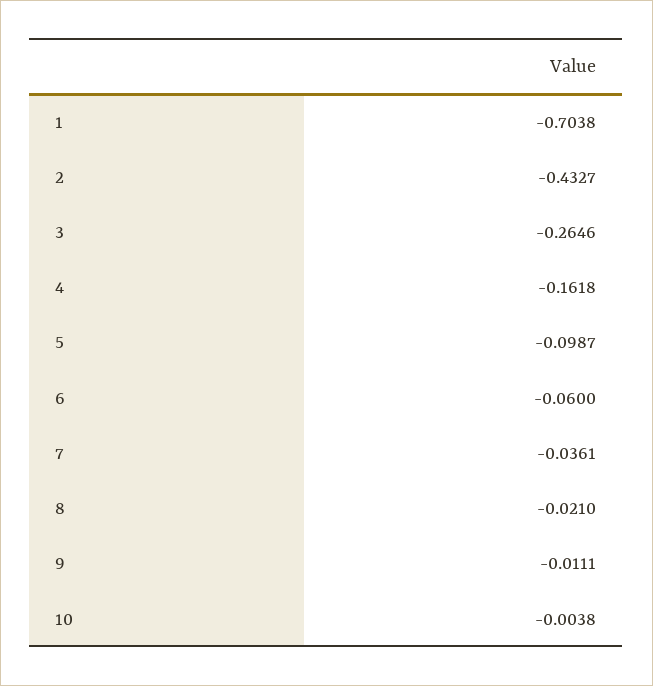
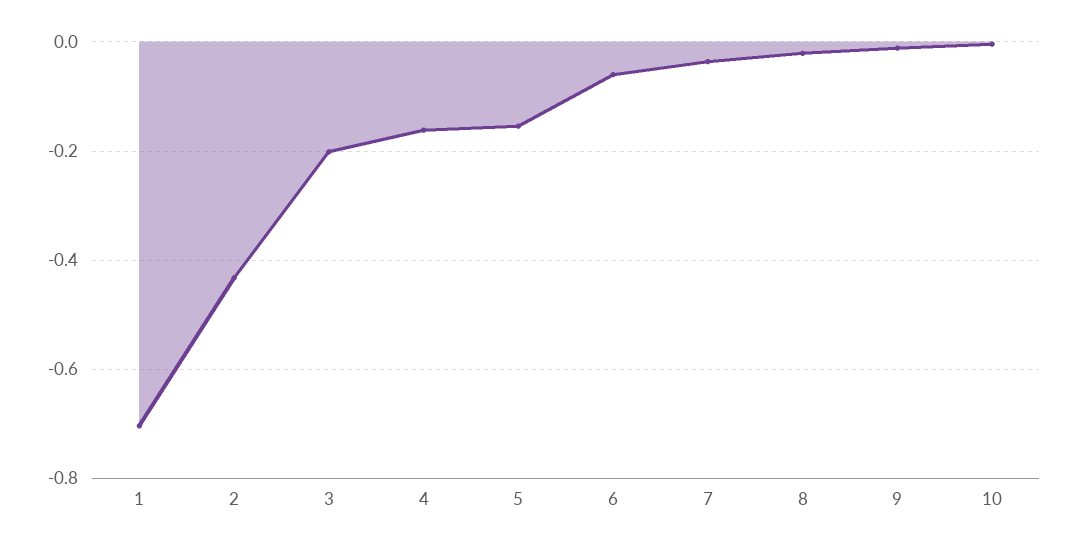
3: -0.2646 -> -0.2
5: -0.0987 -> -0.16

